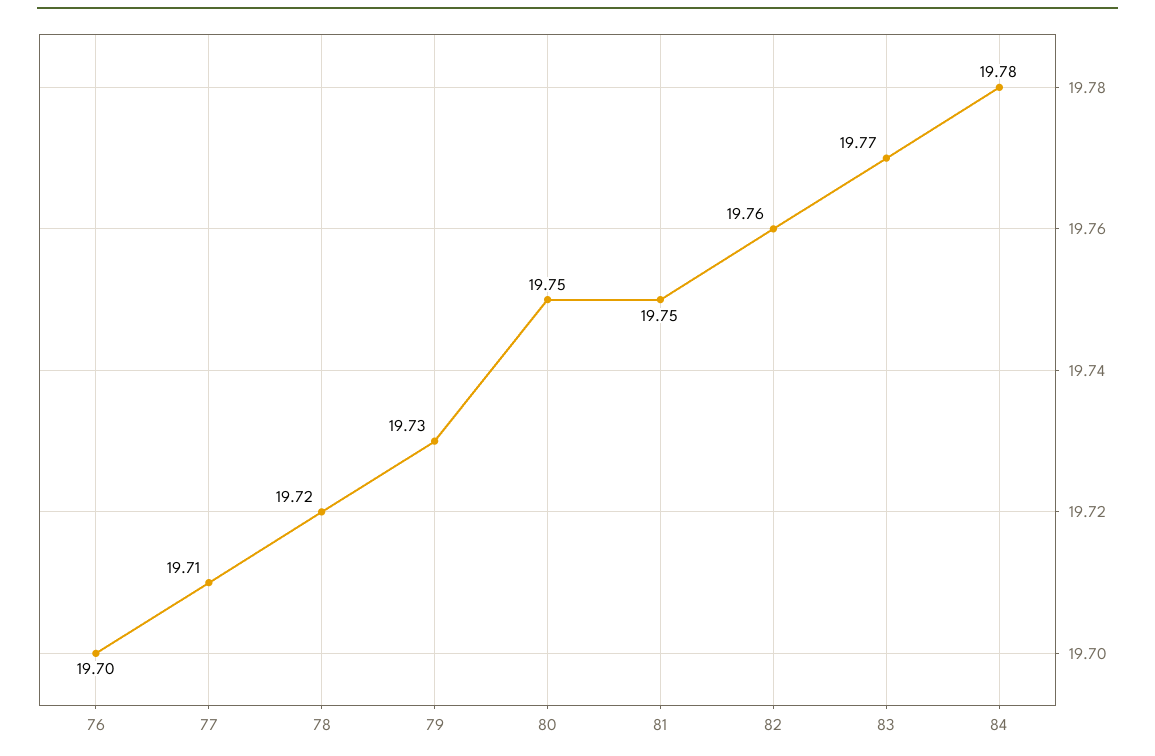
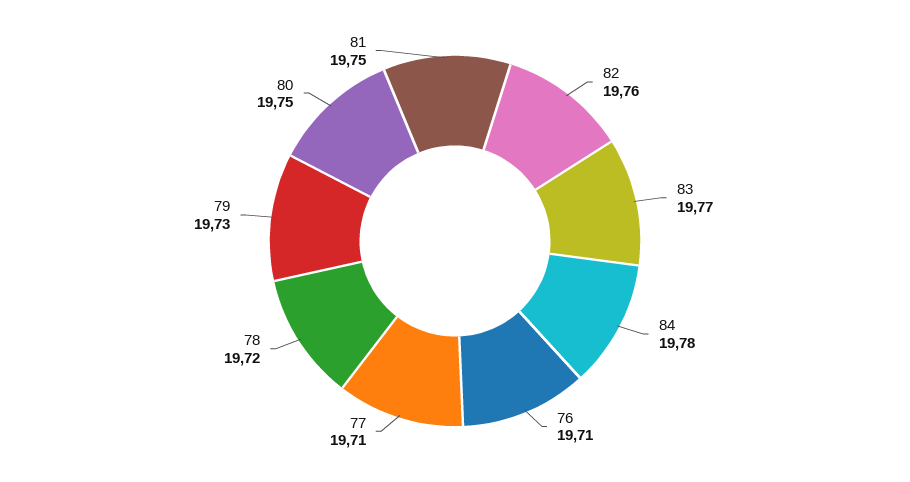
76: 19.7 -> 19.71

